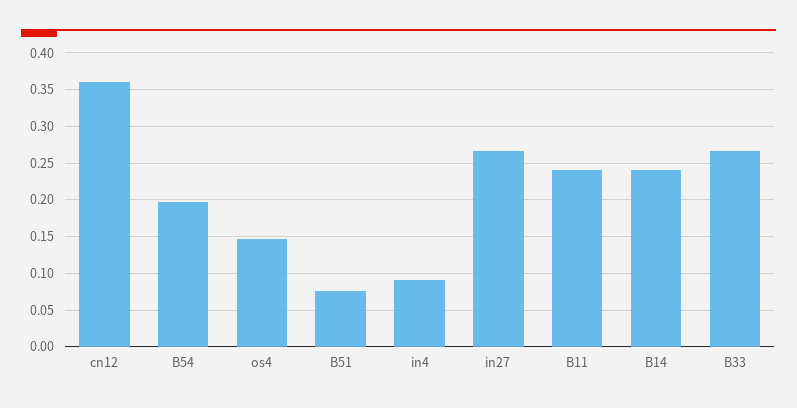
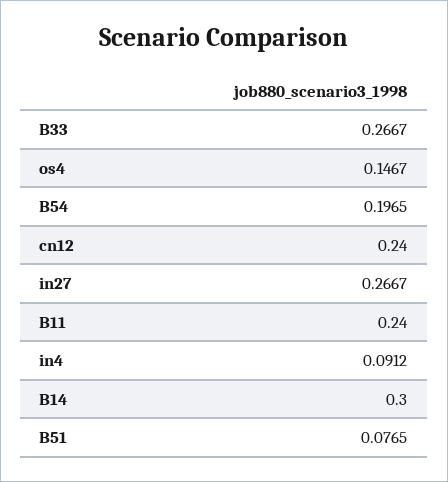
cn12: 0.36 -> 0.24
B14: 0.24 -> 0.3

